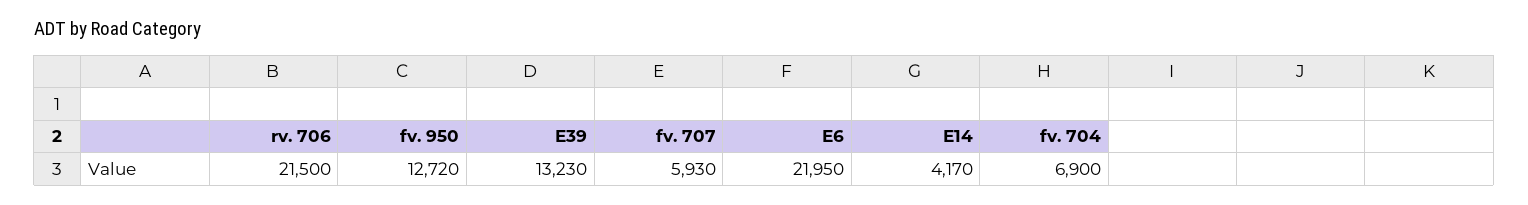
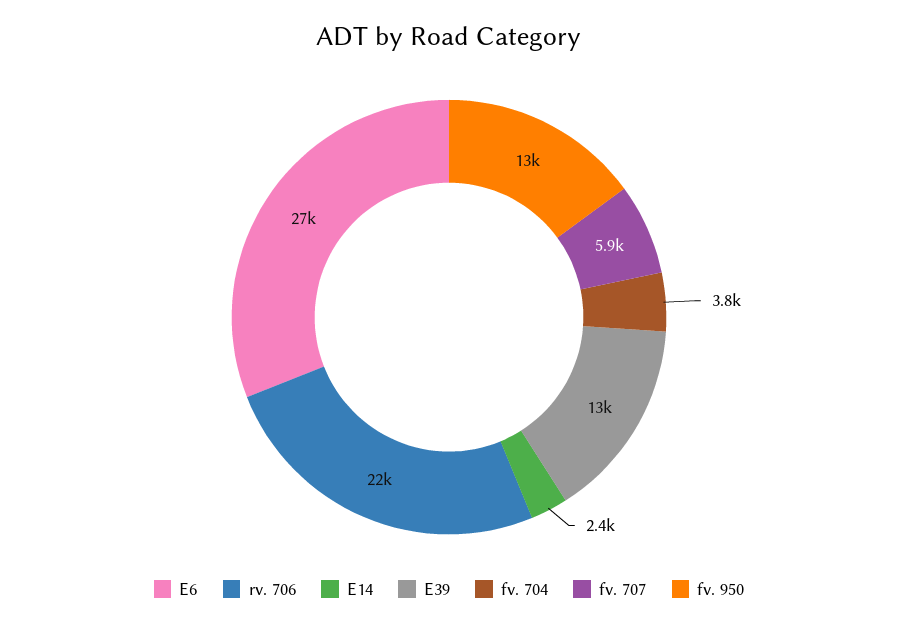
E6: 21950 -> 27000
E14: 4170 -> 2400
fv. 704: 6900 -> 3800

